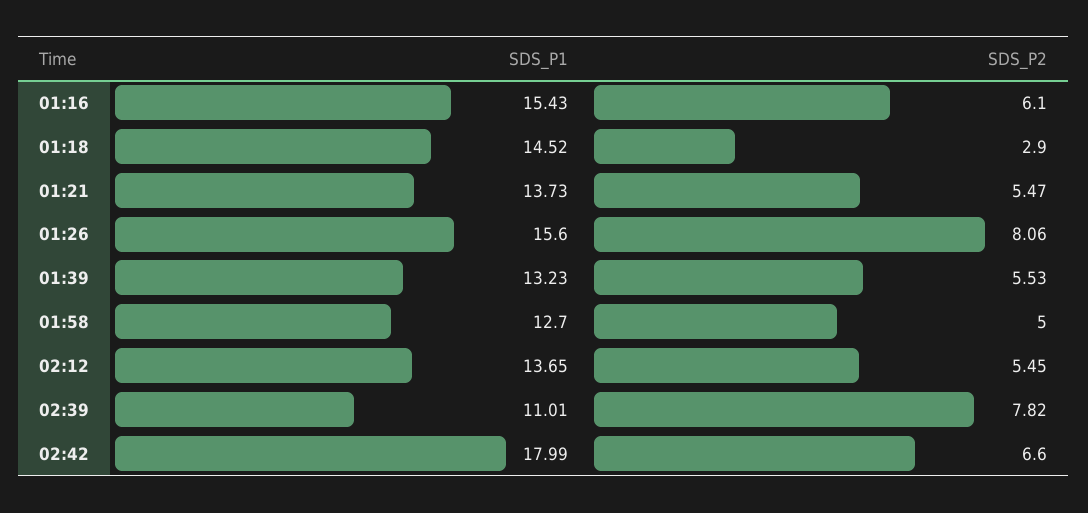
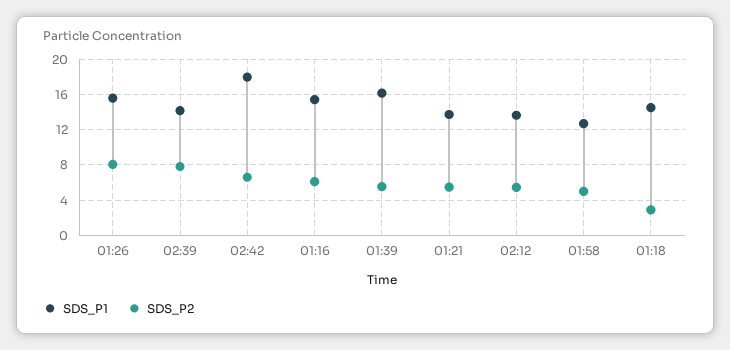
SDS_P1, 01:39: 13.23 -> 16
SDS_P1, 02:39: 11.01 -> 14

